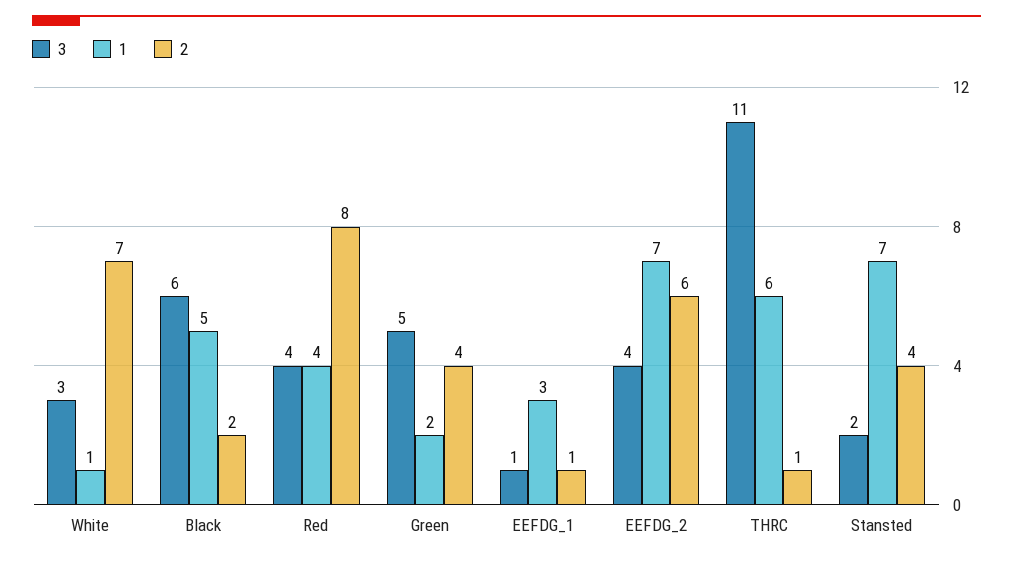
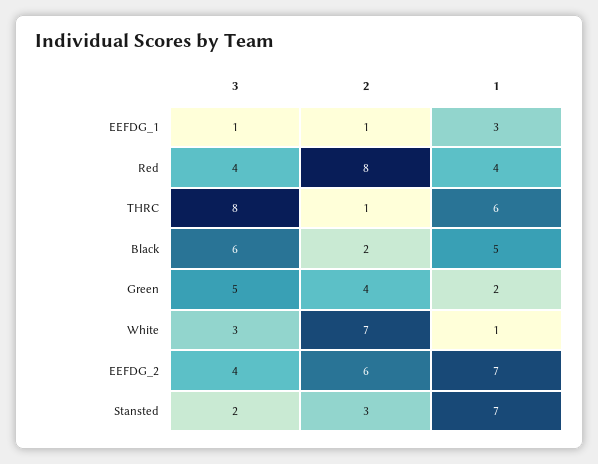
3, THRC: 11 -> 8
2, Stansted: 4 -> 3

